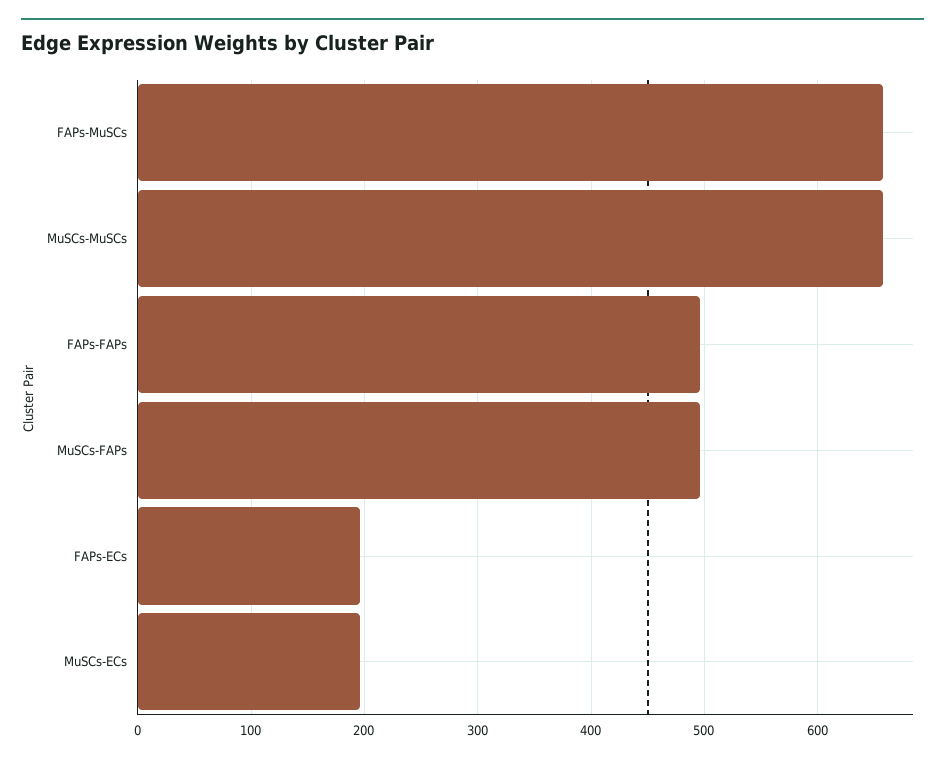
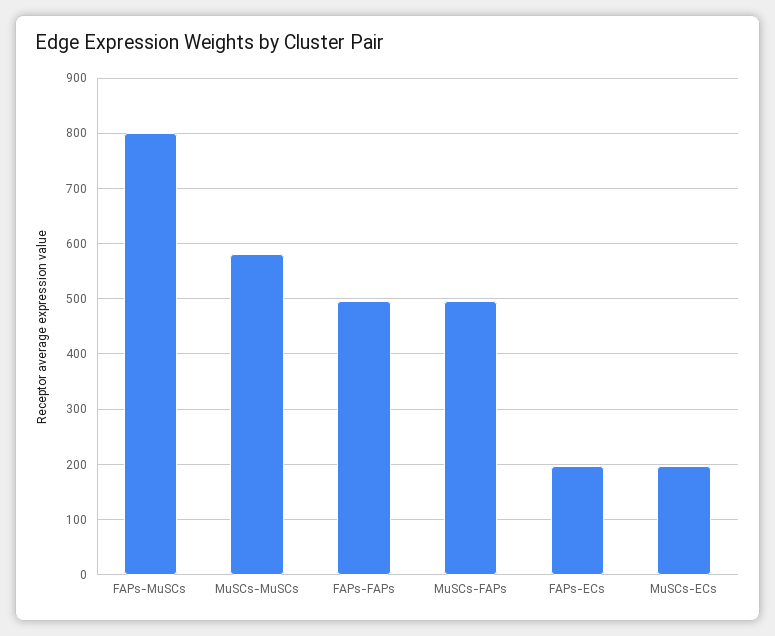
FAPs-MuSCs: 660 -> 800
MuSCs-MuSCs: 660 -> 580

